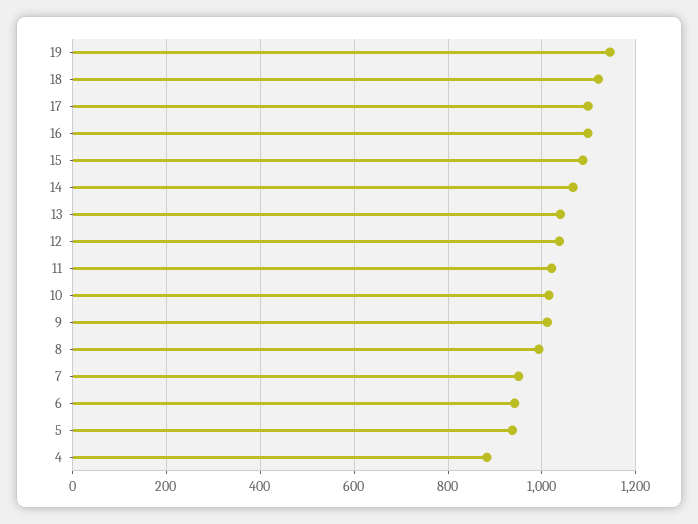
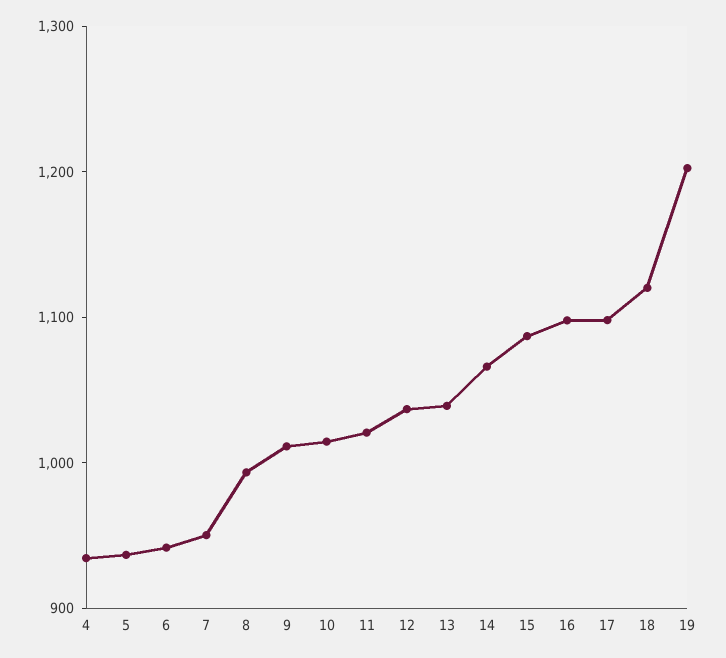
19: 1140 -> 1200
4: 880 -> 940

